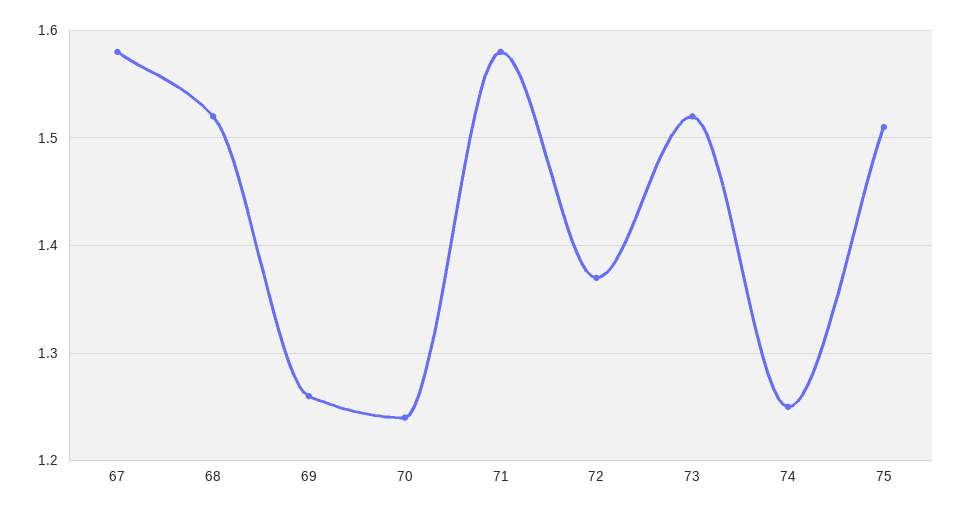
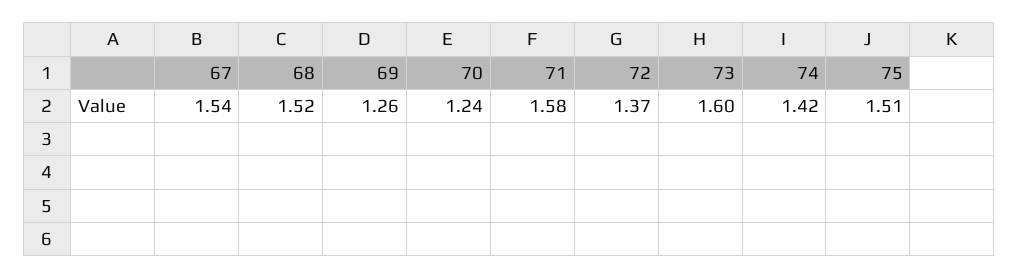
67: 1.58 -> 1.54
73: 1.52 -> 1.6
74: 1.25 -> 1.42

